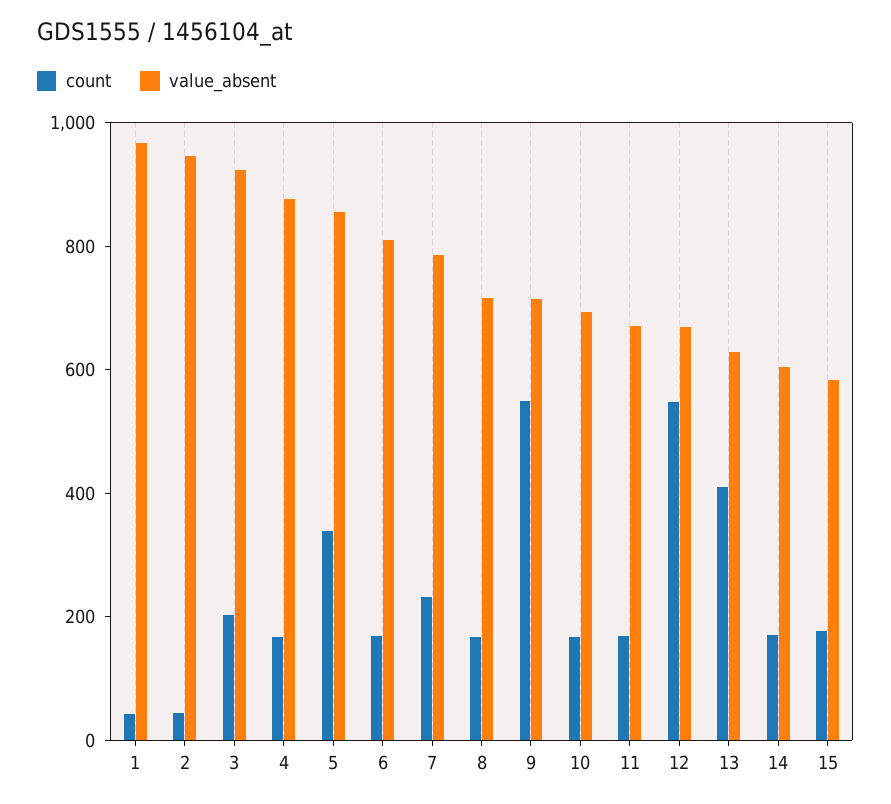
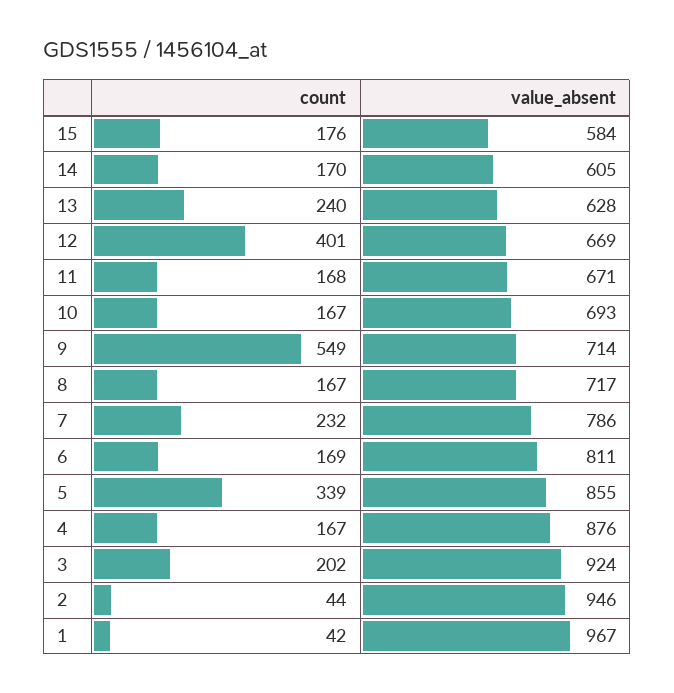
count, 12: 550 -> 401
count, 13: 400 -> 240

